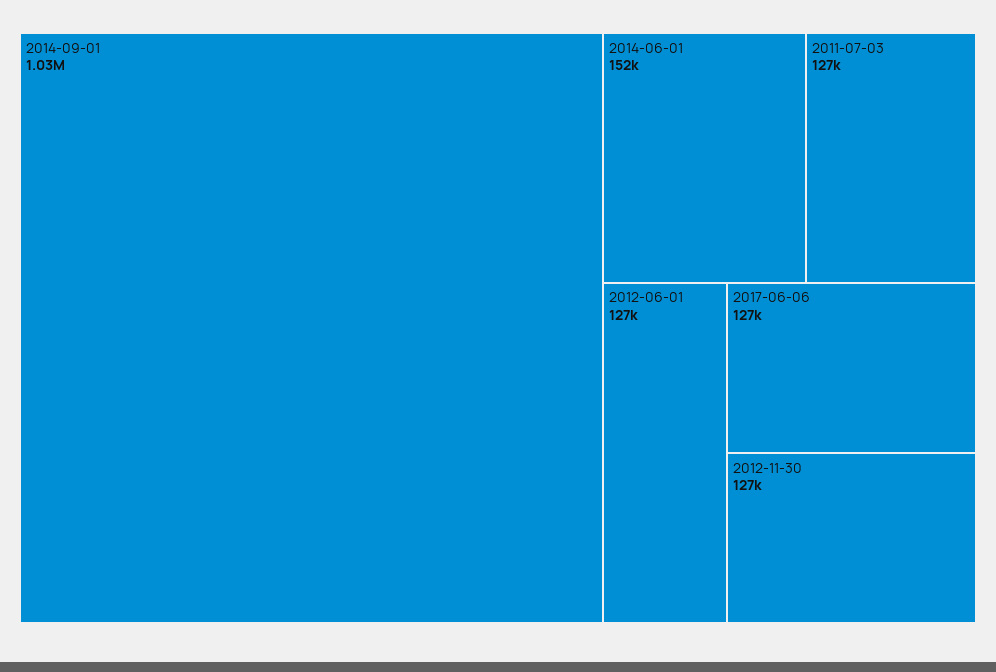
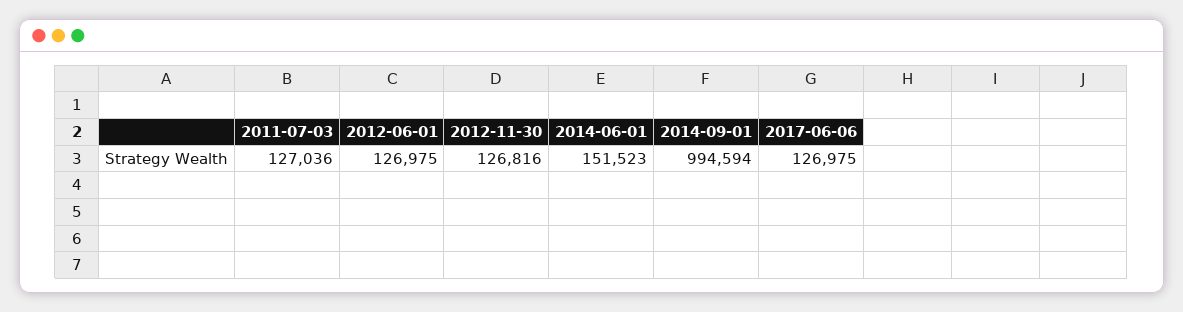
2014-09-01: 1030000 -> 994594

